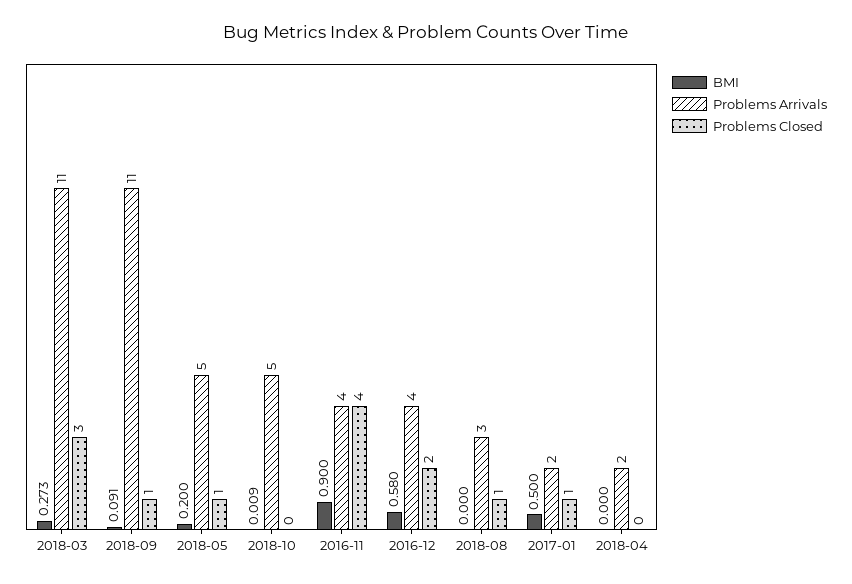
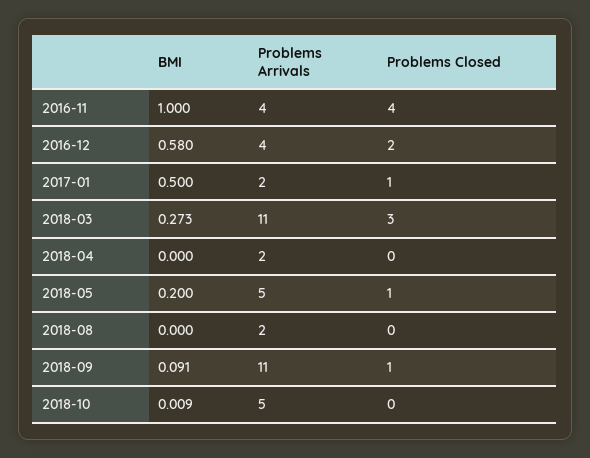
BMI, 2016-11: 0.9 -> 1
Problems Arrivals, 2018-08: 3 -> 2
Problems Closed, 2018-08: 1 -> 0

